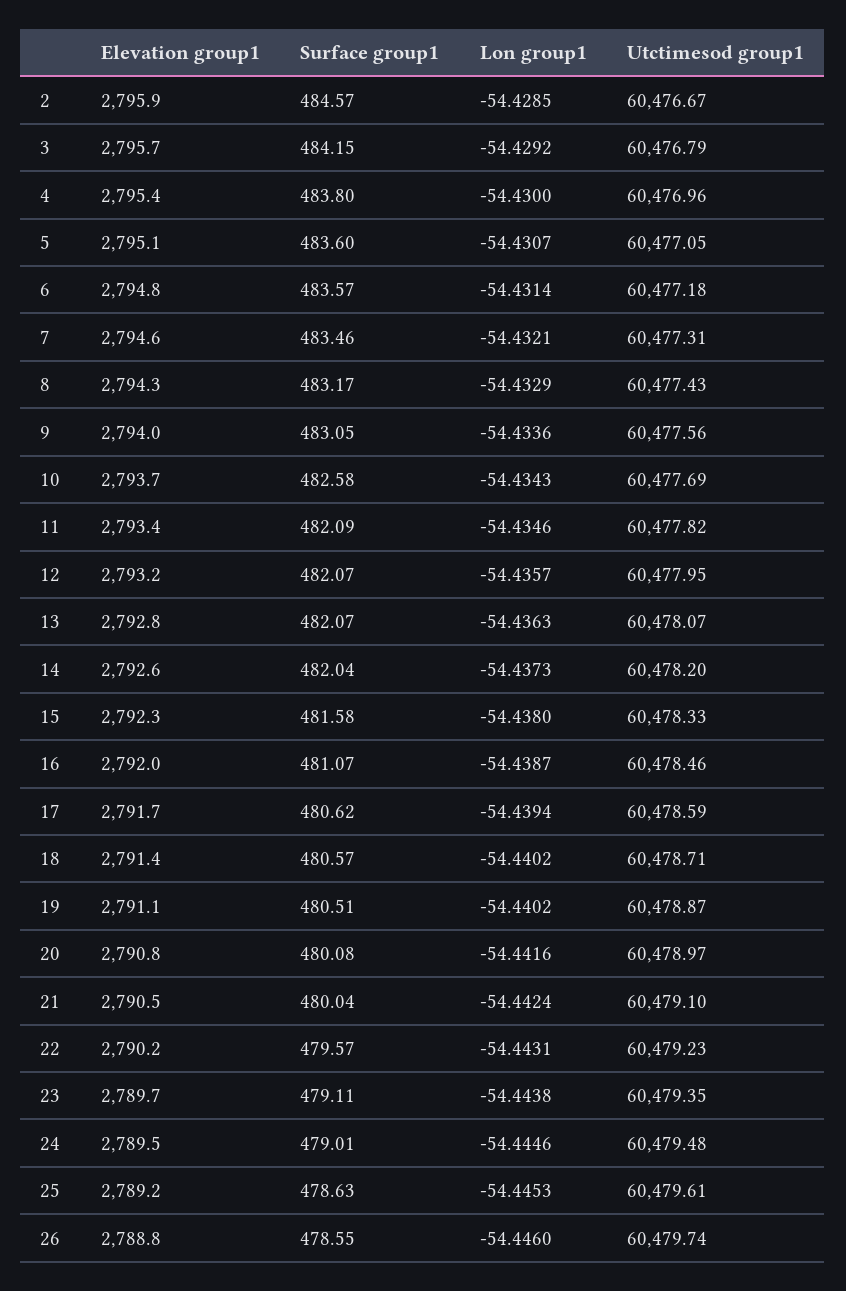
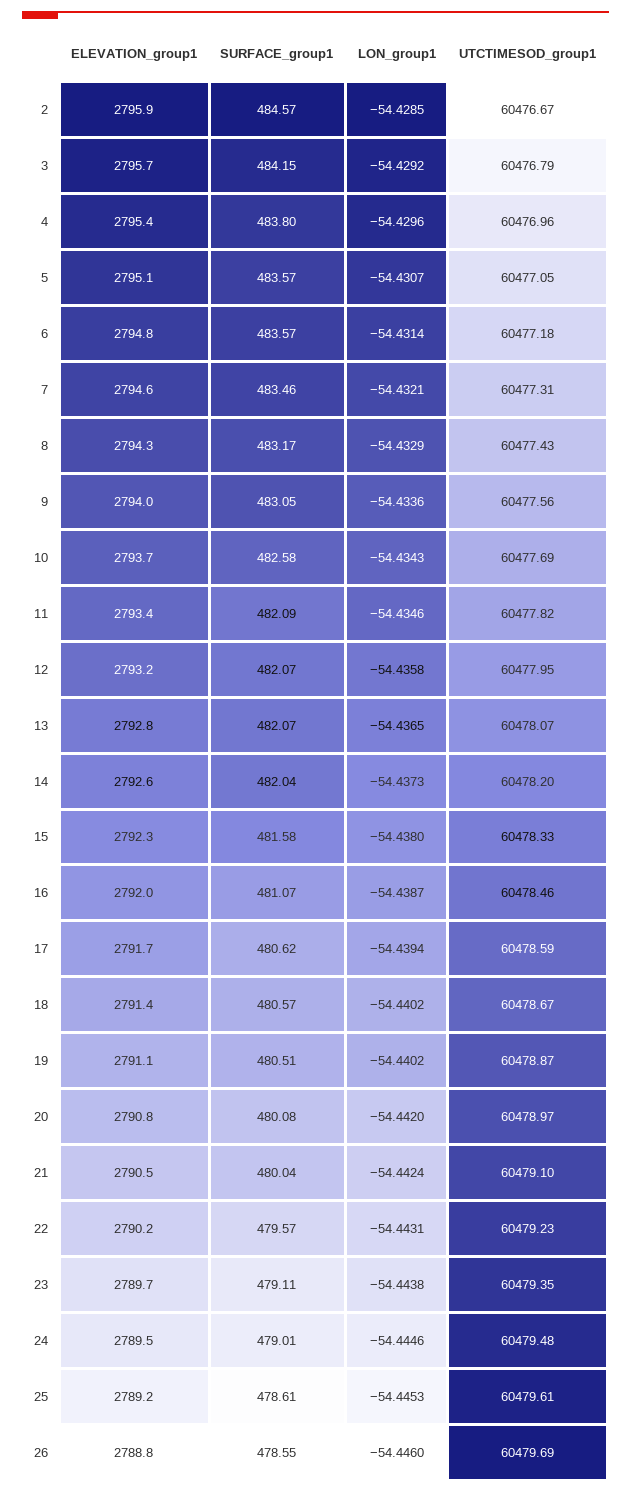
Lon group1, 4: -54.43 -> -54.4296
Surface group1, 5: 483.6 -> 483.57
Lon group1, 12: -54.4357 -> -54.4358
Lon group1, 13: -54.4363 -> -54.4365
Utctimesod group1, 18: 60478.71 -> 60478.67
Lon group1, 20: -54.4416 -> -54.442
Surface group1, 25: 478.63 -> 478.61
Utctimesod group1, 26: 60479.74 -> 60479.69

